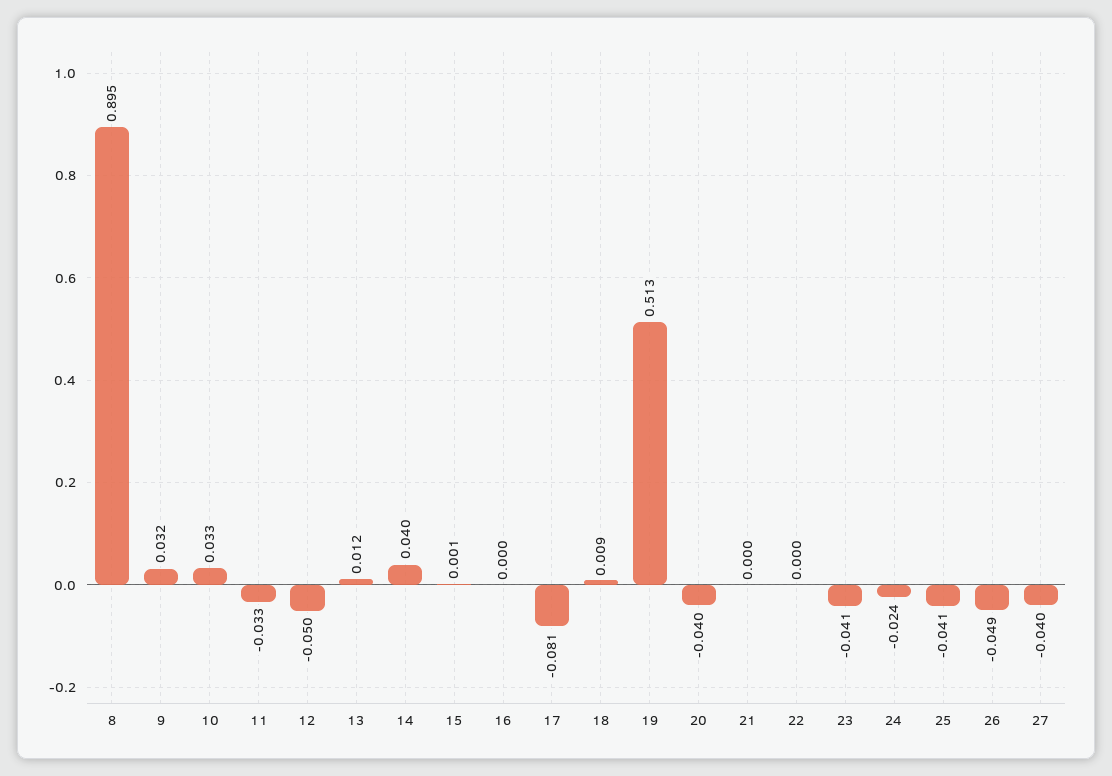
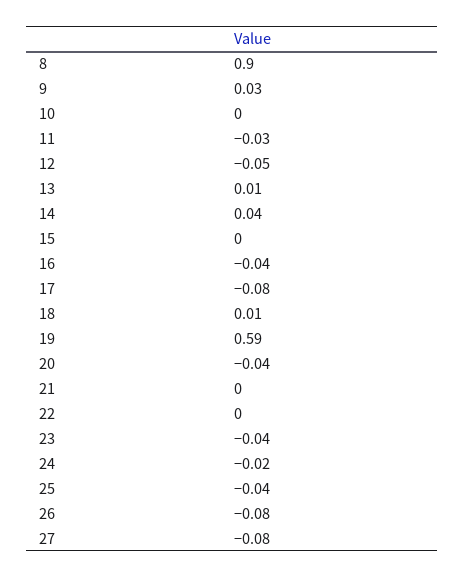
10: 0.033 -> 0
16: 0 -> -0.04
19: 0.513 -> 0.59
26: -0.049 -> -0.08
27: -0.04 -> -0.08

